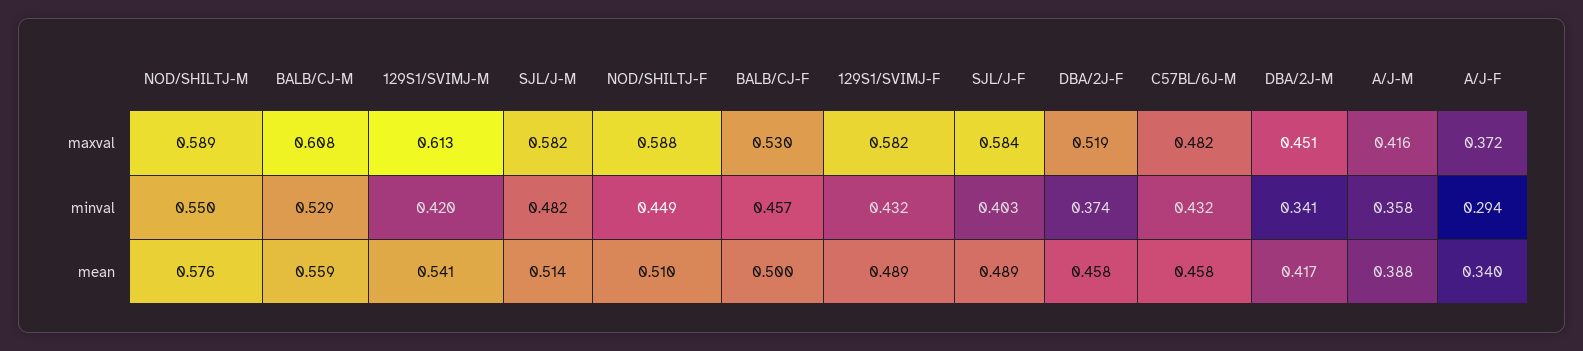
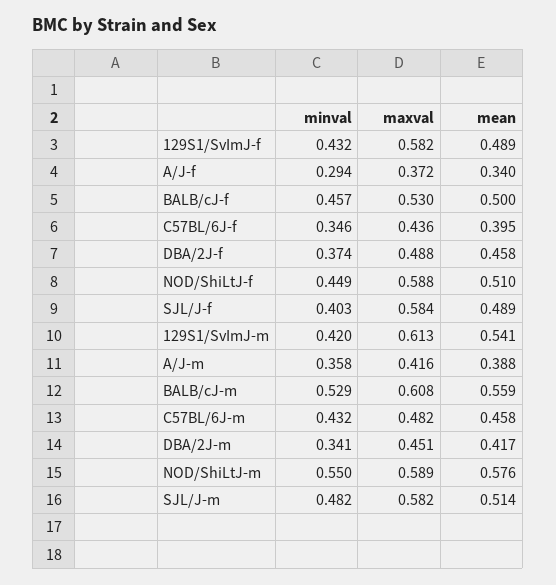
DBA/2J-F, maxval: 0.519 -> 0.488
C57BL/6J-f, minval: none -> 0.346
C57BL/6J-f, maxval: none -> 0.436
C57BL/6J-f, mean: none -> 0.395

